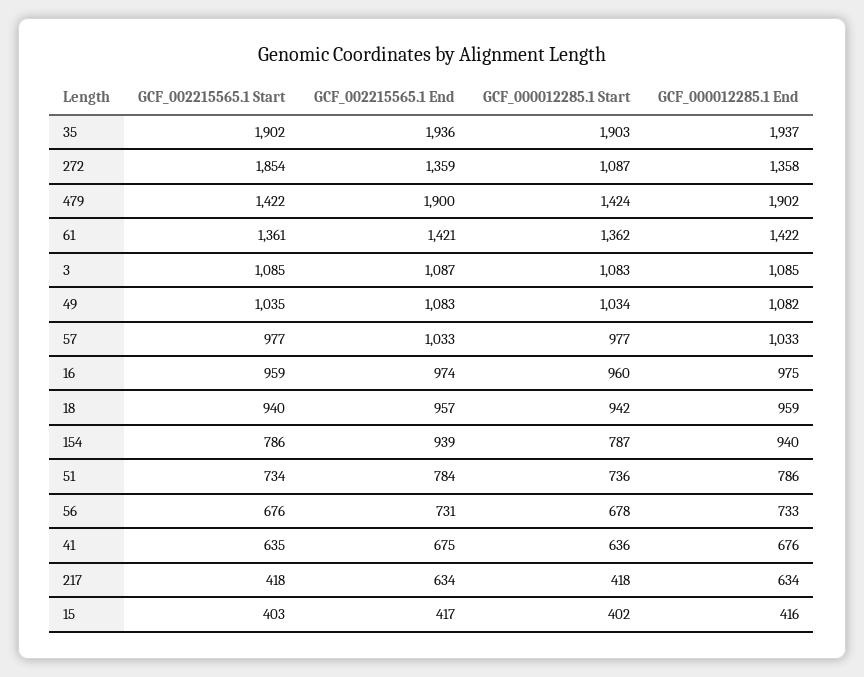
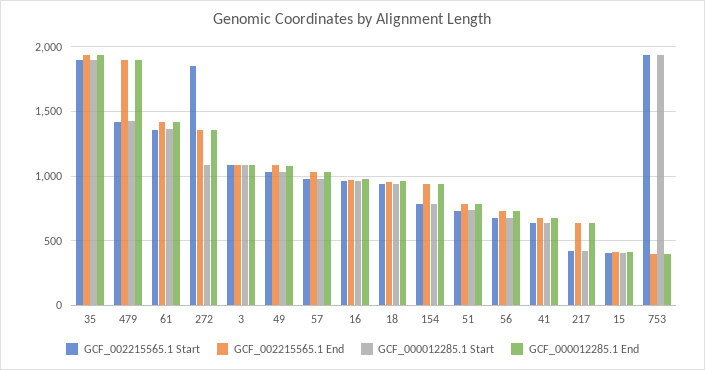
GCF_002215565.1 Start, 753: none -> 1950
GCF_002215565.1 End, 753: none -> 400
GCF_000012285.1 Start, 753: none -> 1950
GCF_000012285.1 End, 753: none -> 400

